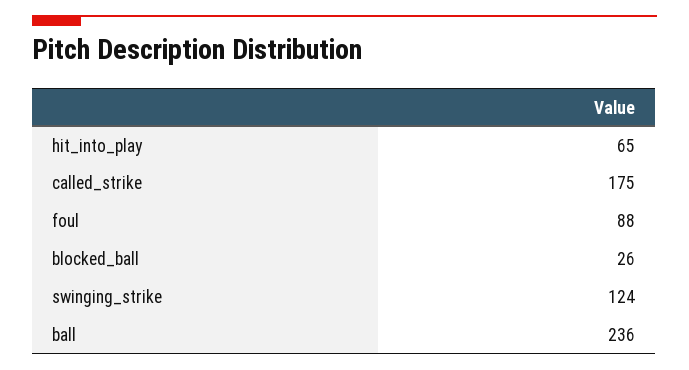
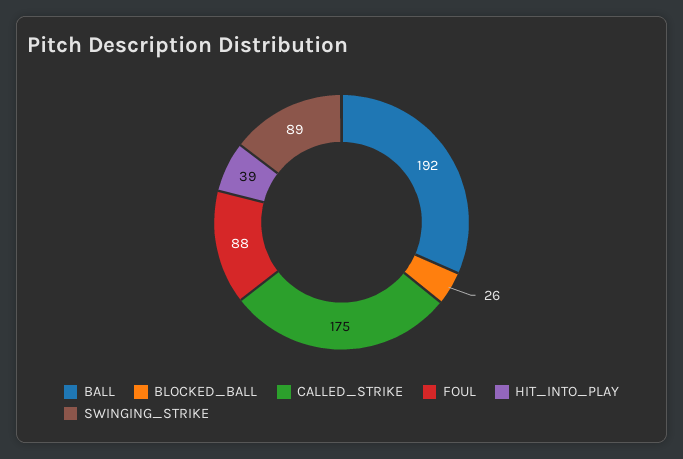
hit_into_play: 65 -> 39
swinging_strike: 124 -> 89
ball: 236 -> 192

